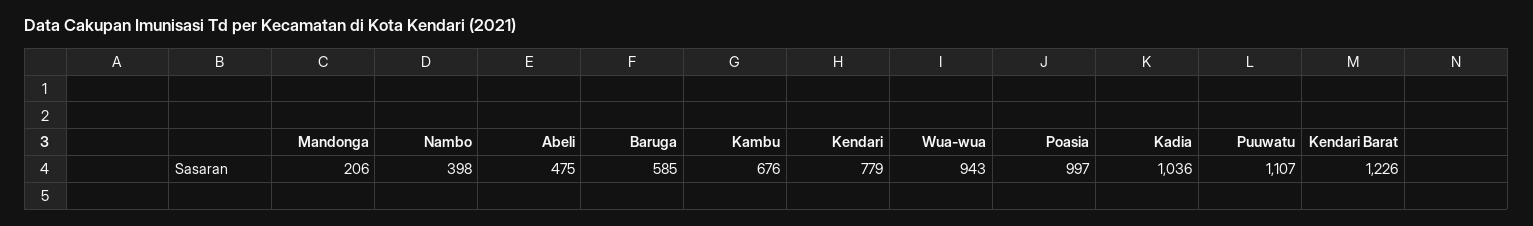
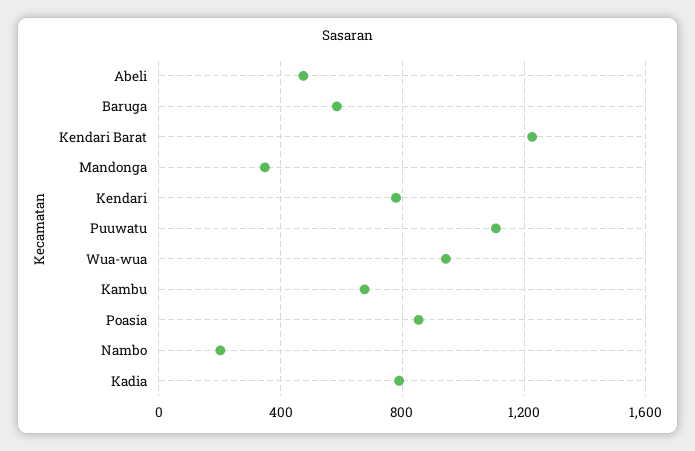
Mandonga: 206 -> 350
Nambo: 398 -> 200
Poasia: 997 -> 850
Kadia: 1036 -> 800

